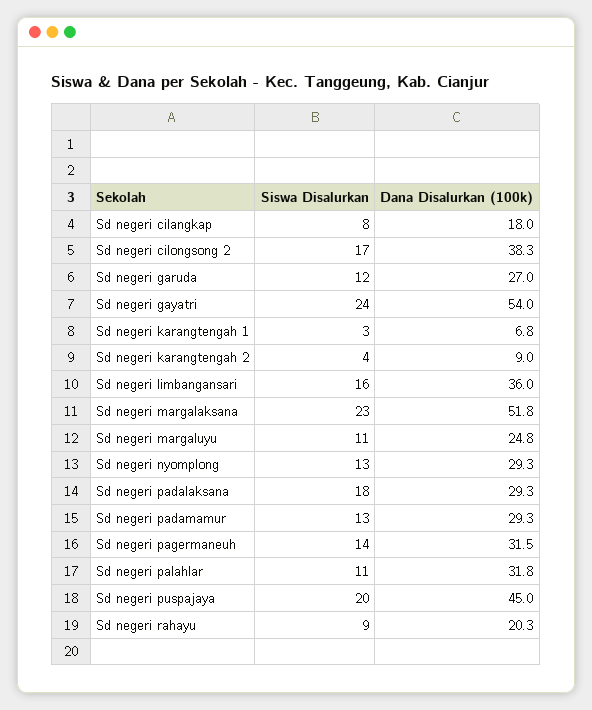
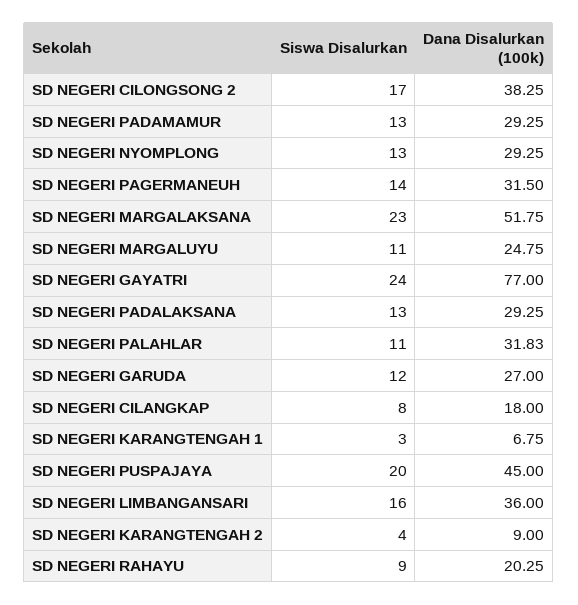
Dana Disalurkan (100k), Sd negeri gayatri: 54 -> 77
Siswa Disalurkan, Sd negeri padalaksana: 18 -> 13

